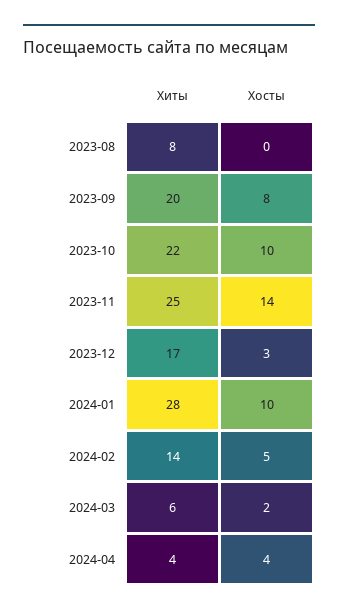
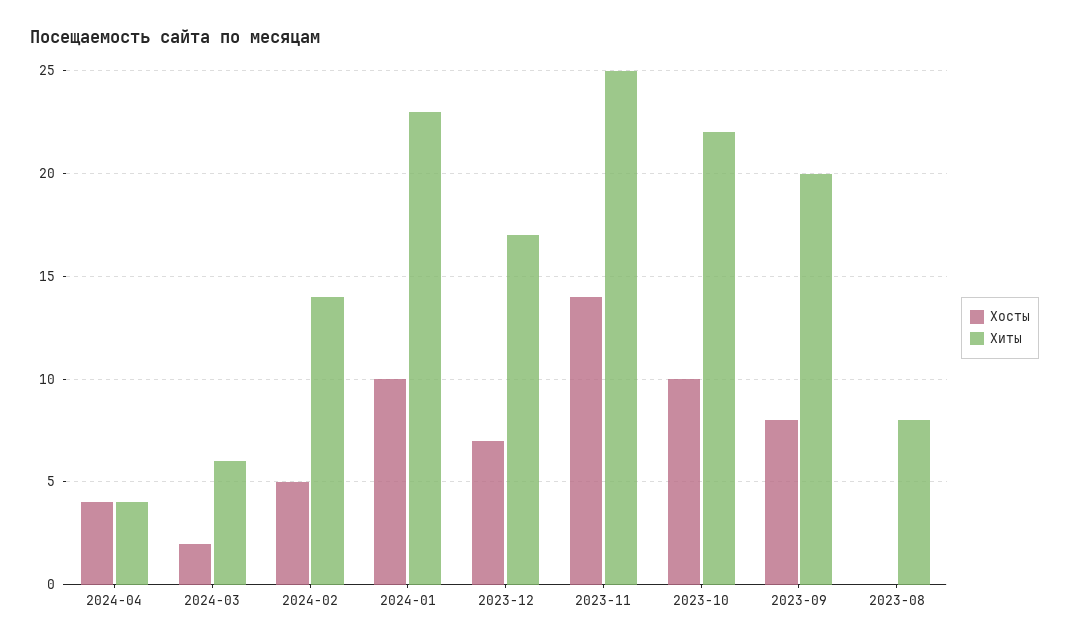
Хосты, 2023-12: 3 -> 7
Хиты, 2024-01: 28 -> 23

